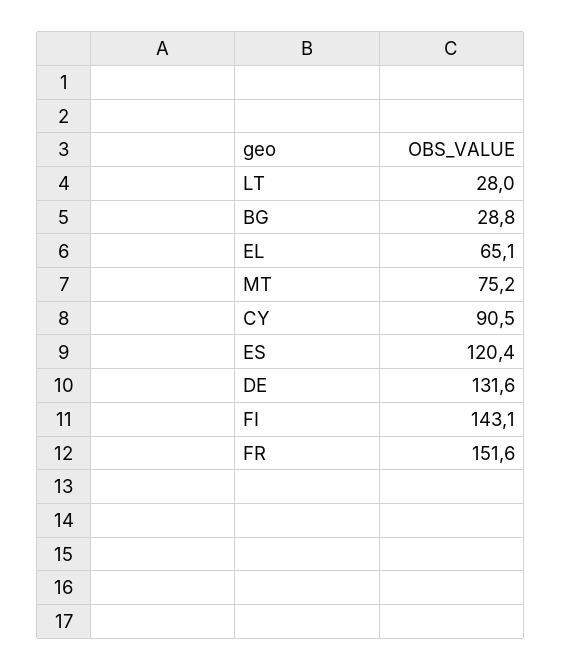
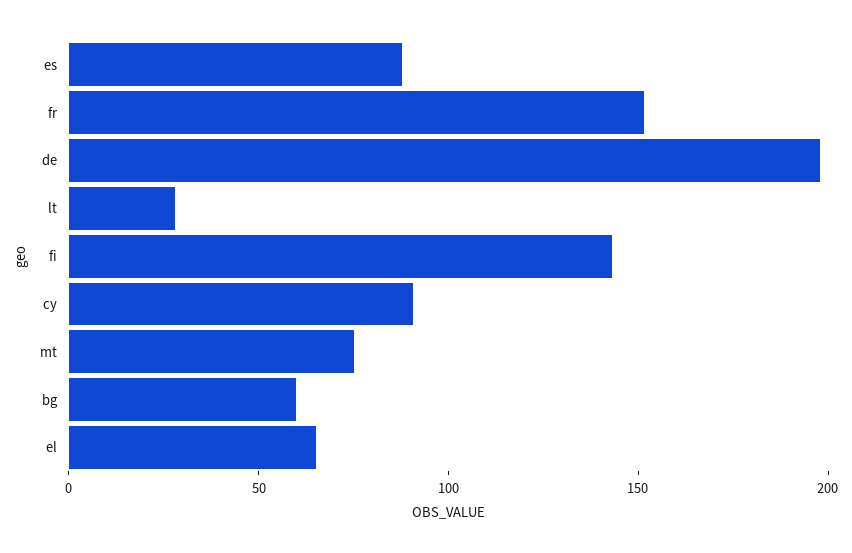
BG: 28.8 -> 60
ES: 120.4 -> 90
DE: 131.6 -> 200

